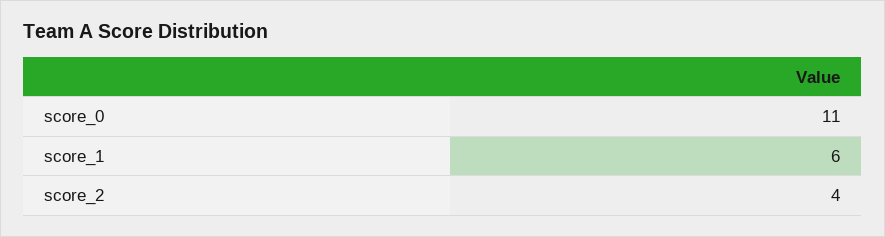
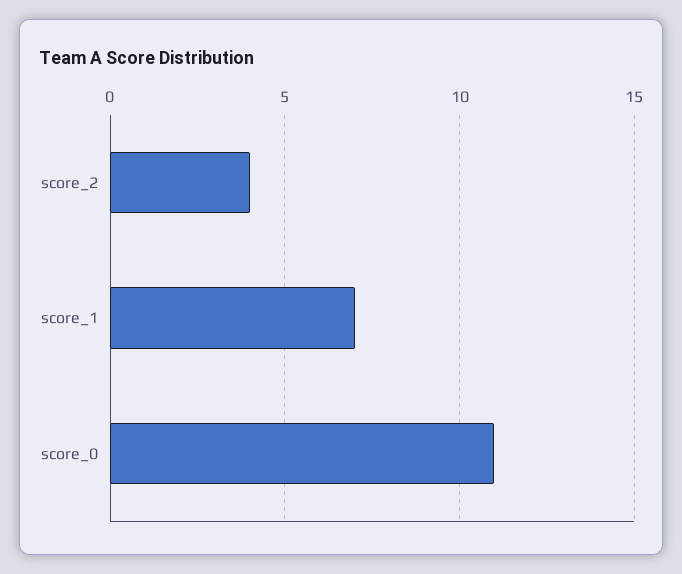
score_1: 6 -> 7

